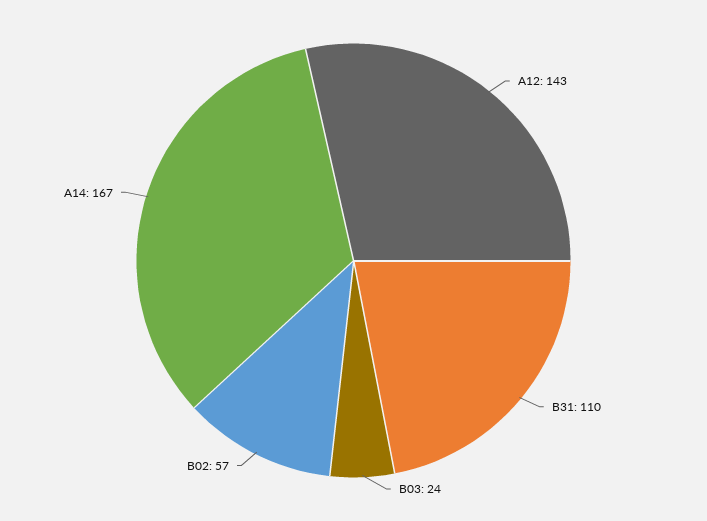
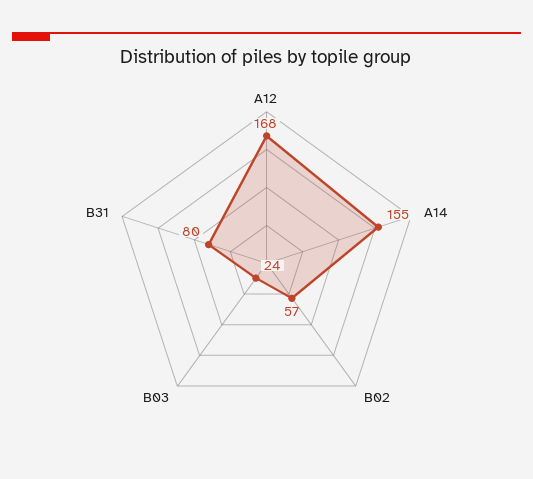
A12: 143 -> 168
B31: 110 -> 80
A14: 167 -> 155

